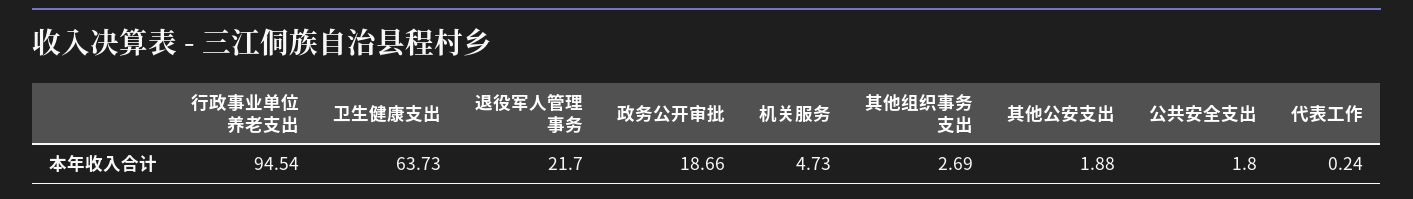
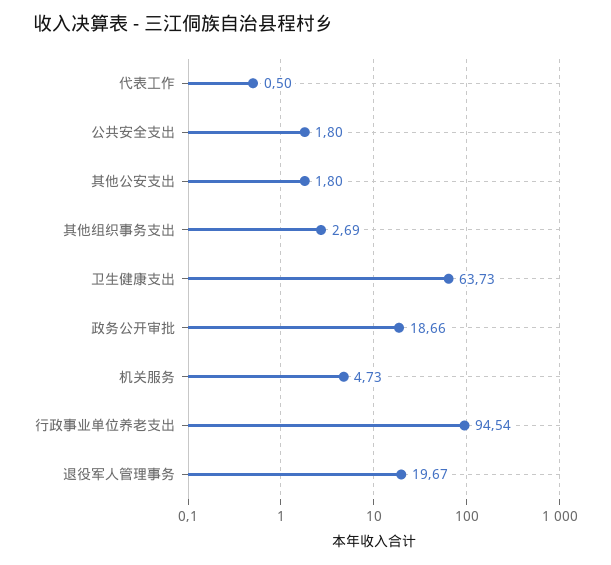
退役军人管理事务: 21.7 -> 19.67
其他公安支出: 1.88 -> 1.8
代表工作: 0.24 -> 0.5

